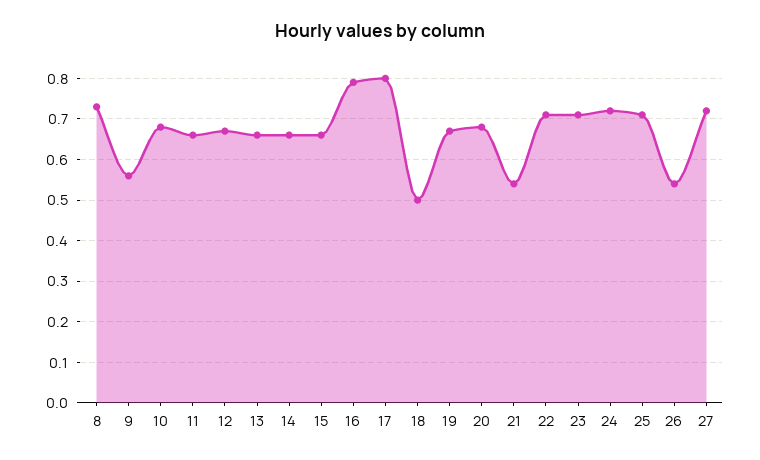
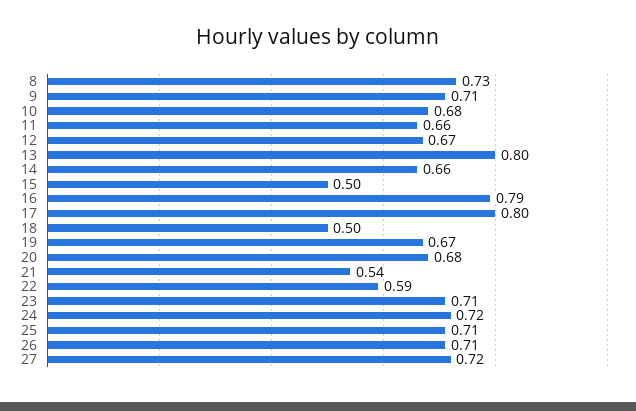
9: 0.55 -> 0.71
13: 0.65 -> 0.8
15: 0.65 -> 0.5
22: 0.7 -> 0.59
26: 0.55 -> 0.71

